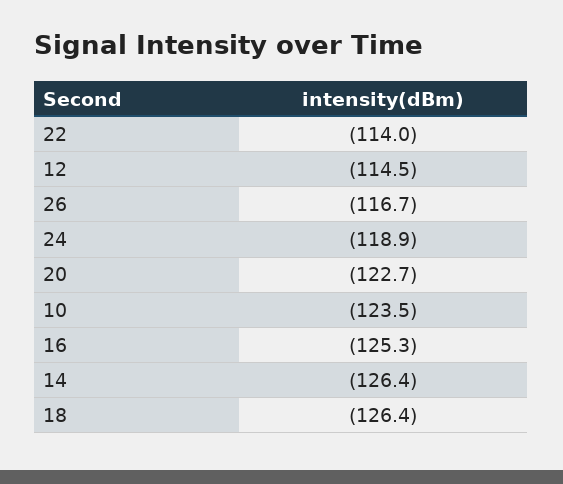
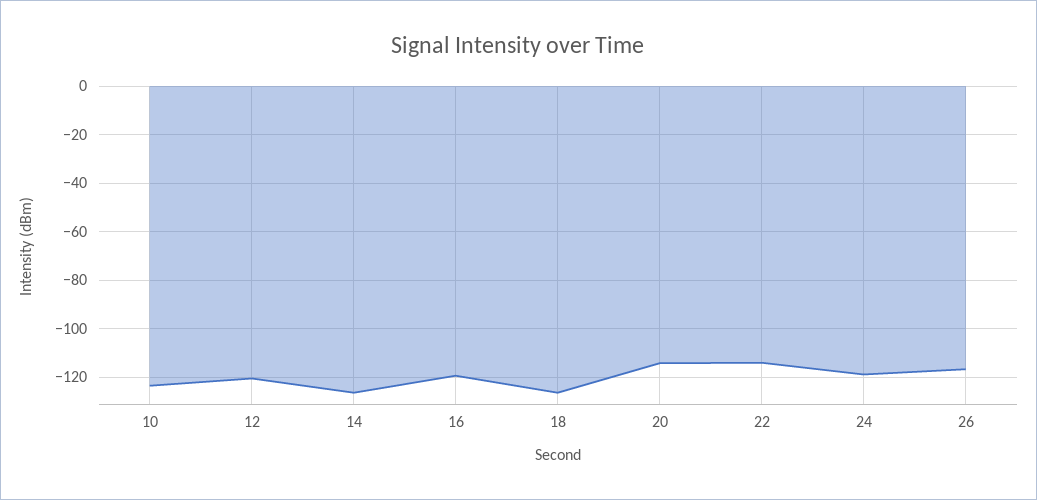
12: -114.5 -> -120
20: -122.7 -> -115
16: -125.3 -> -120

